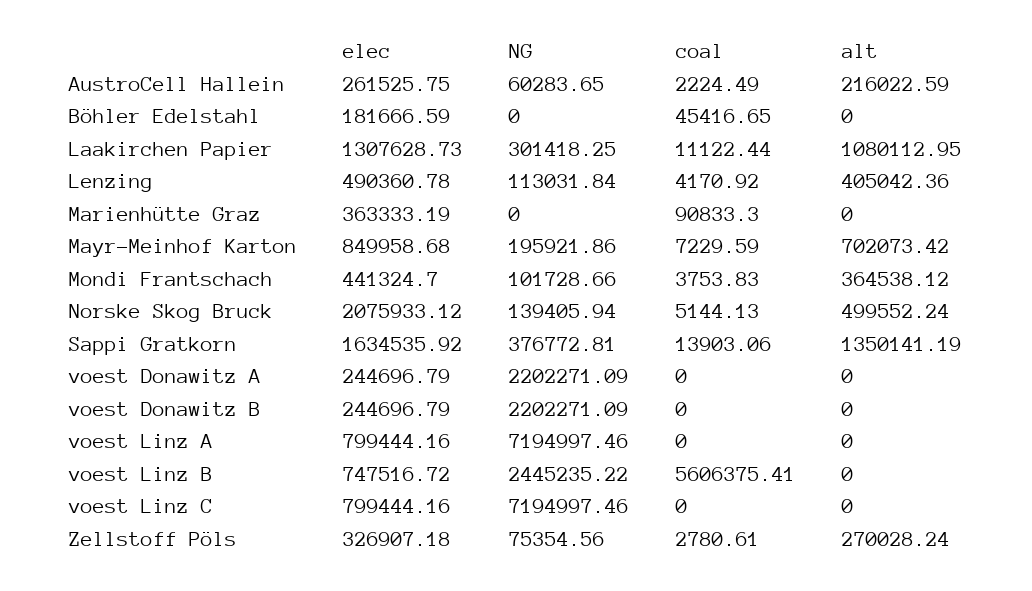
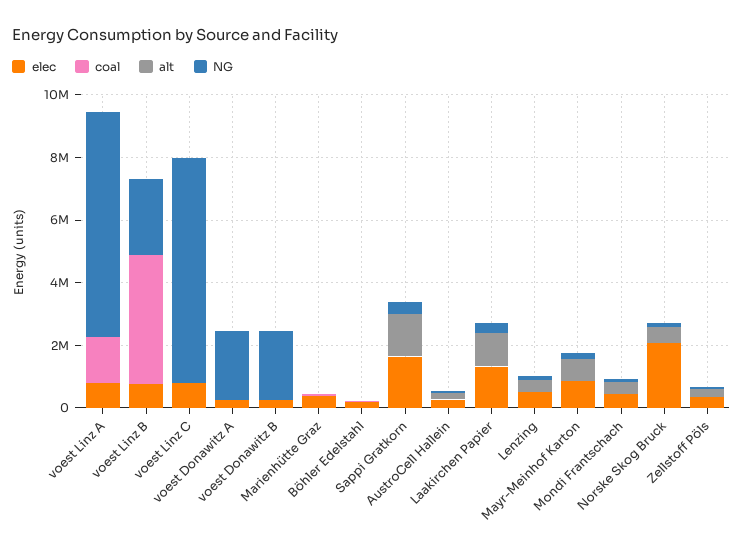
coal, voest Linz A: 0 -> 1500000
coal, voest Linz B: 5606375.41 -> 4000000

